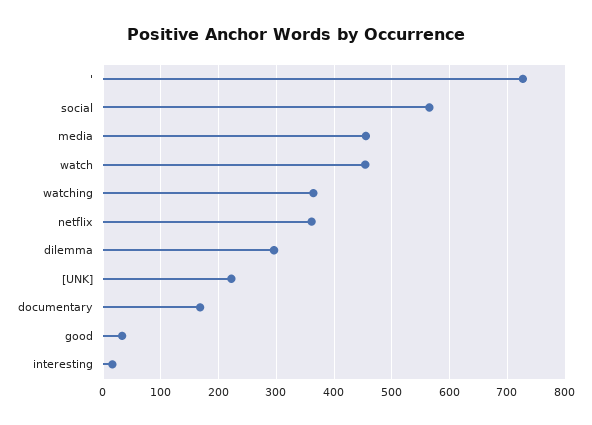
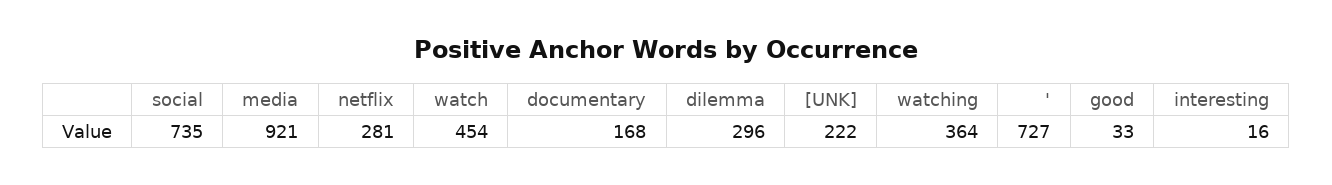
social: 560 -> 735
media: 460 -> 921
netflix: 360 -> 281

